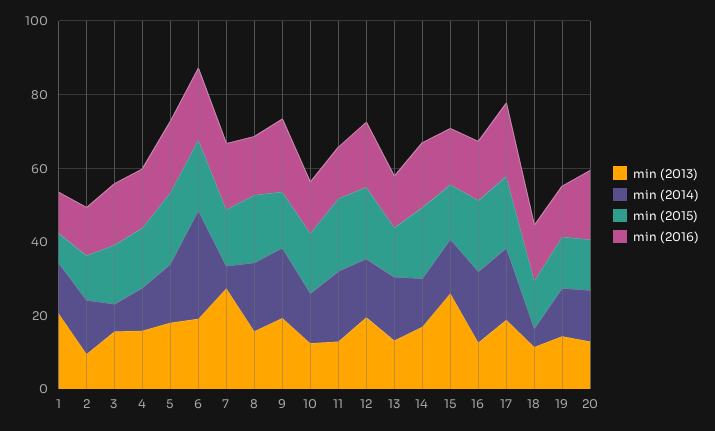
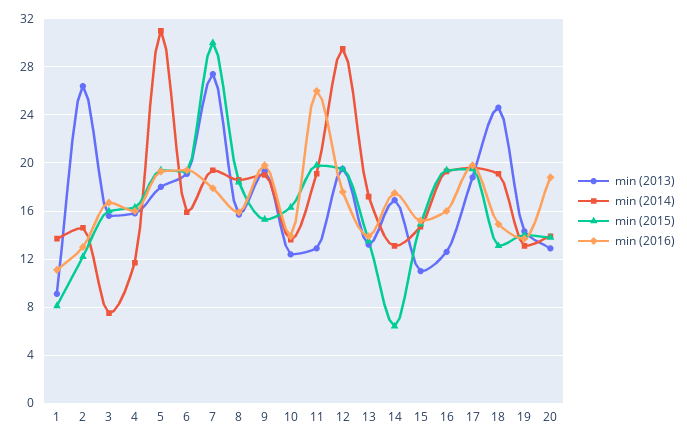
min (2013), 1: 20 -> 9
min (2013), 2: 10 -> 26.5
min (2014), 5: 15 -> 31
min (2014), 6: 30 -> 16
min (2014), 7: 5 -> 19.5
min (2015), 7: 15 -> 30
min (2016), 11: 15 -> 26
min (2014), 12: 15 -> 29.5
min (2015), 14: 20 -> 6.5
min (2013), 15: 25 -> 11
min (2013), 18: 10 -> 24.5
min (2014), 18: 5 -> 19

